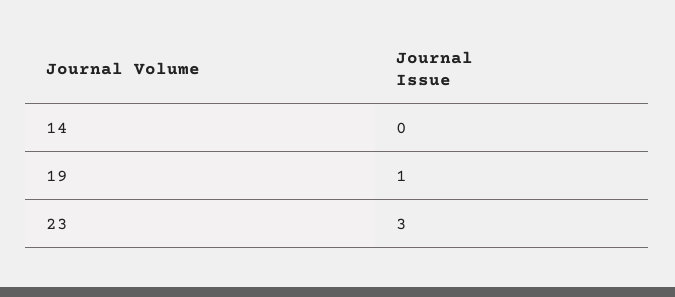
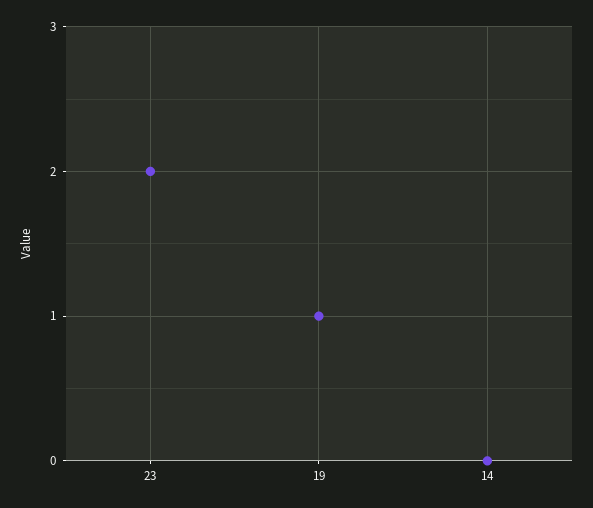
23: 3 -> 2

